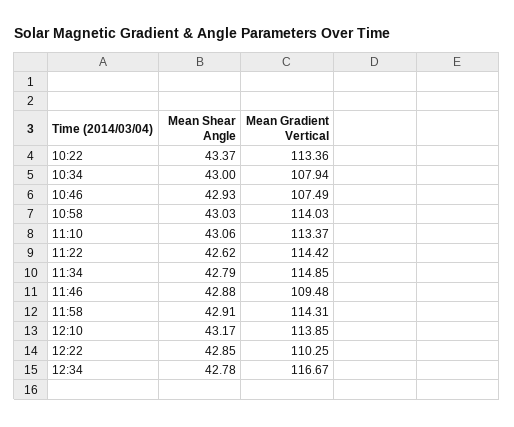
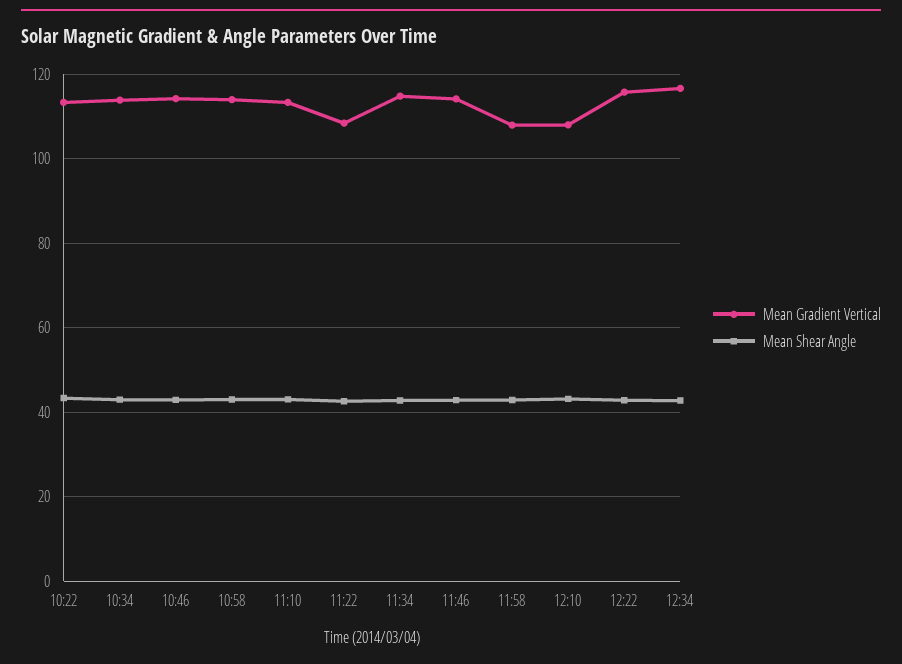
Mean Gradient Vertical, 10:34: 107.94 -> 114
Mean Gradient Vertical, 10:46: 107.49 -> 114
Mean Gradient Vertical, 11:22: 114.42 -> 108
Mean Gradient Vertical, 11:46: 109.48 -> 114
Mean Gradient Vertical, 11:58: 114.31 -> 108
Mean Gradient Vertical, 12:10: 113.85 -> 108
Mean Gradient Vertical, 12:22: 110.25 -> 116

